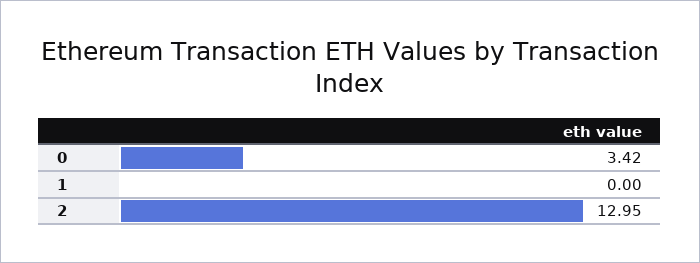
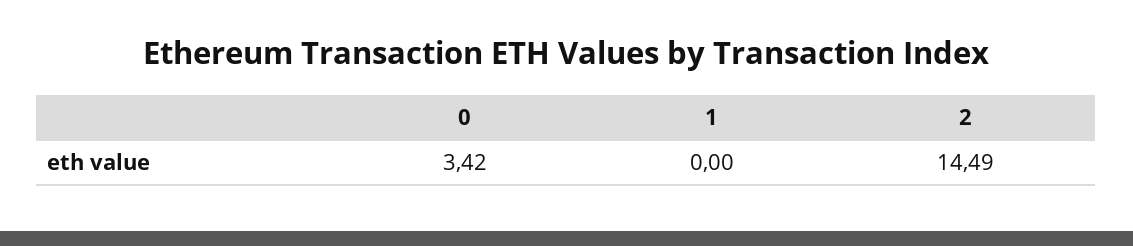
2: 12.95 -> 14.49

